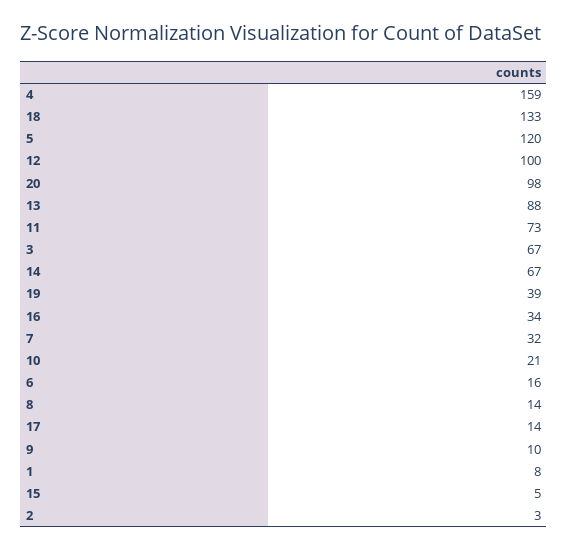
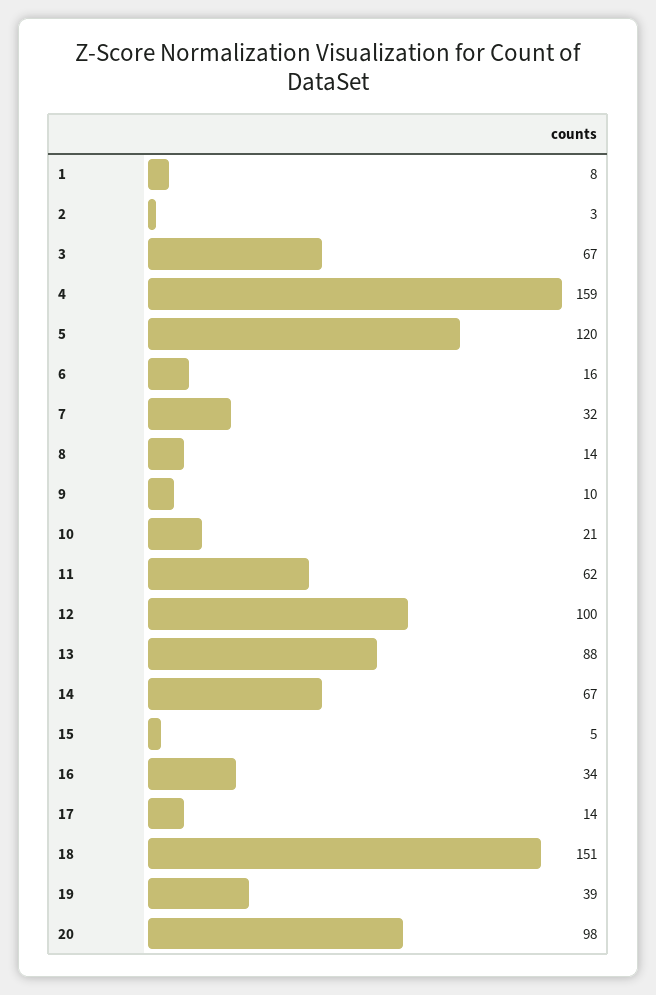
18: 133 -> 151
11: 73 -> 62

